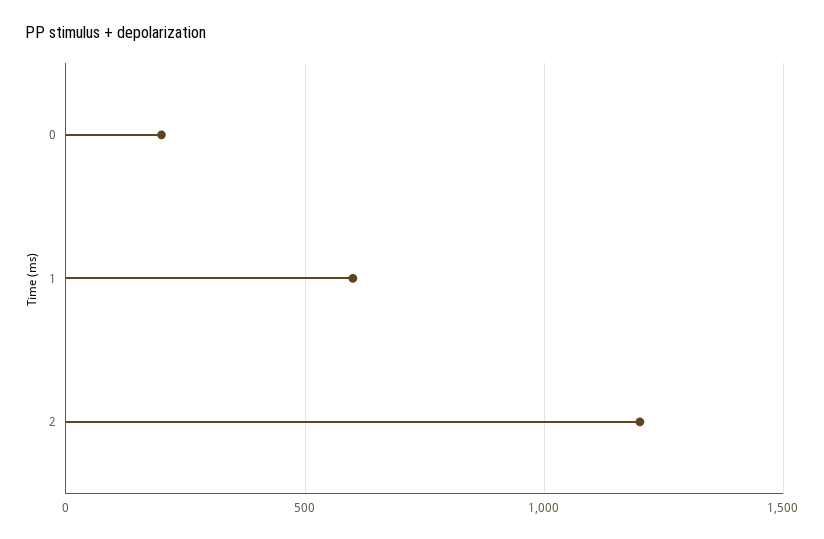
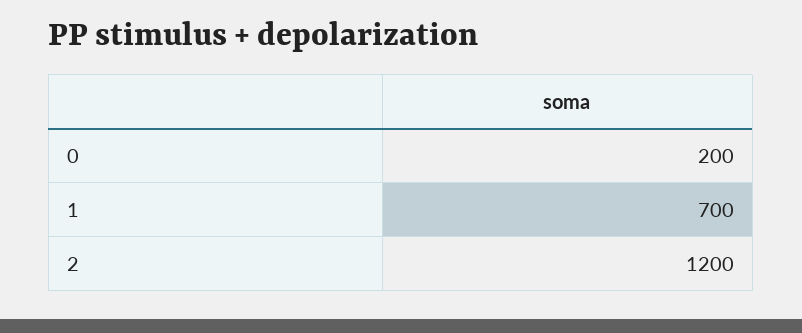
1: 600 -> 700

